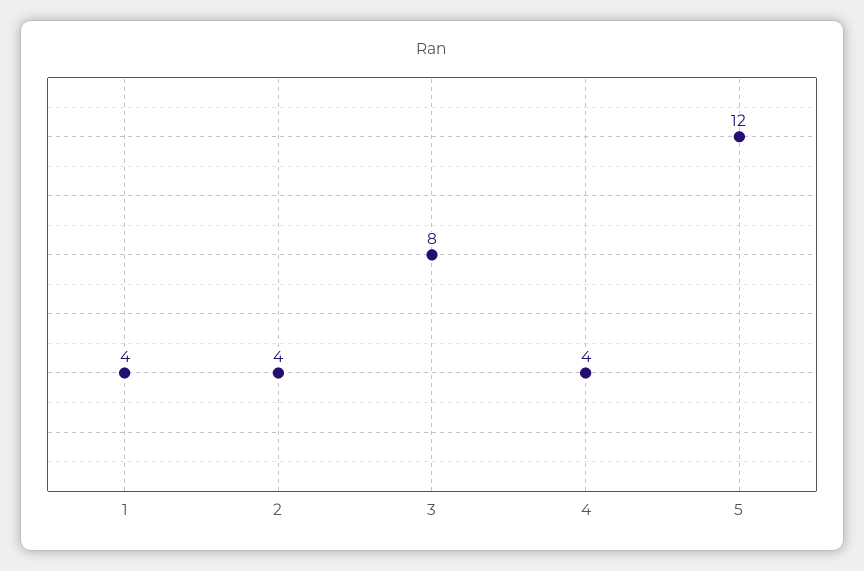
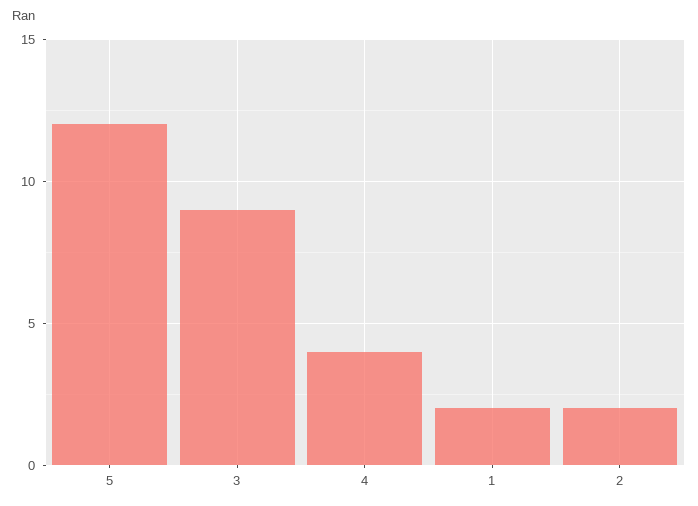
1: 4 -> 2
2: 4 -> 2
3: 8 -> 9

